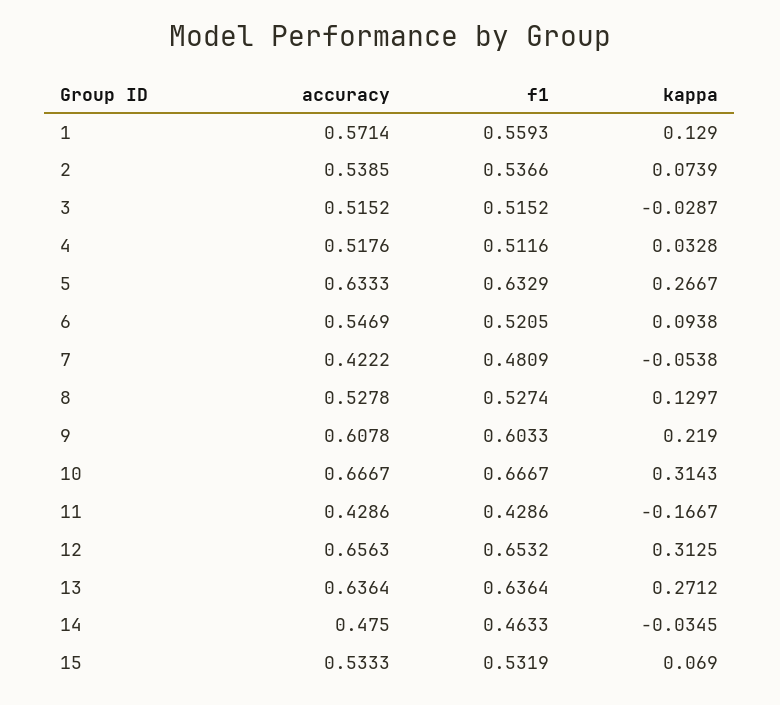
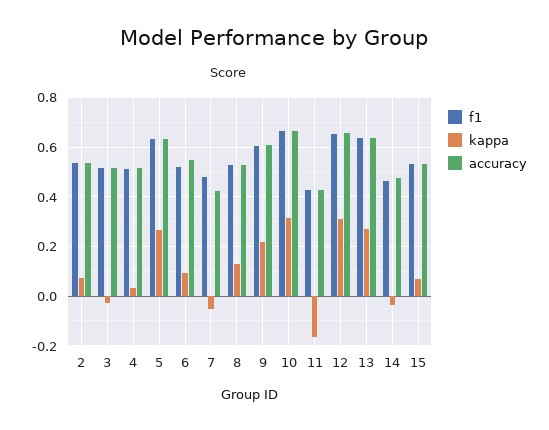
accuracy, 1: 0.5714 -> none
f1, 1: 0.5593 -> none
kappa, 1: 0.129 -> none

